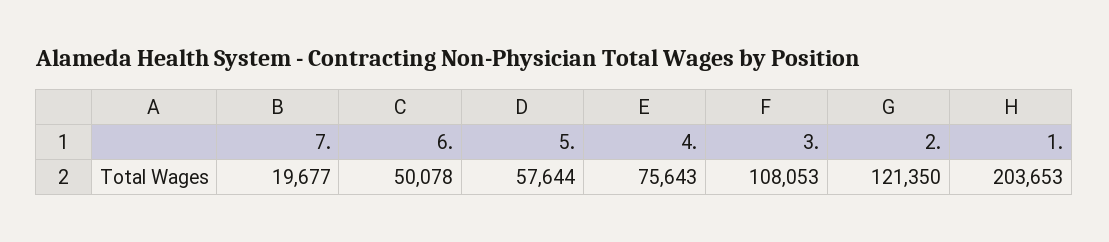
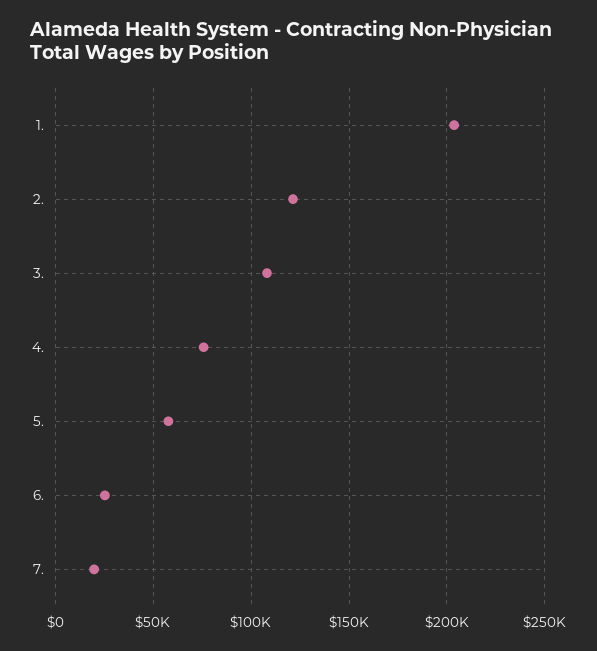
6.: 50078 -> 25000

